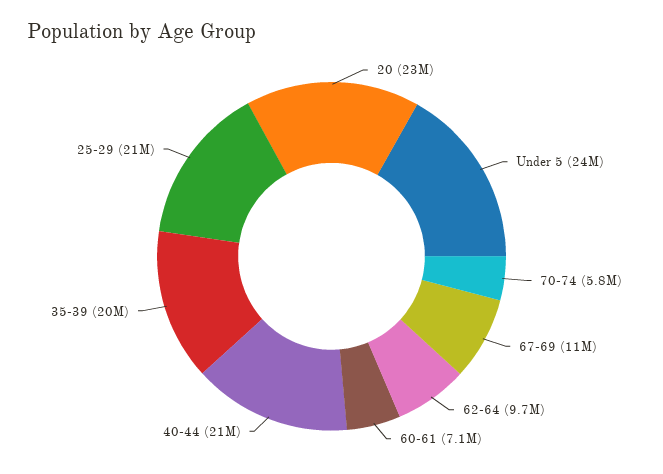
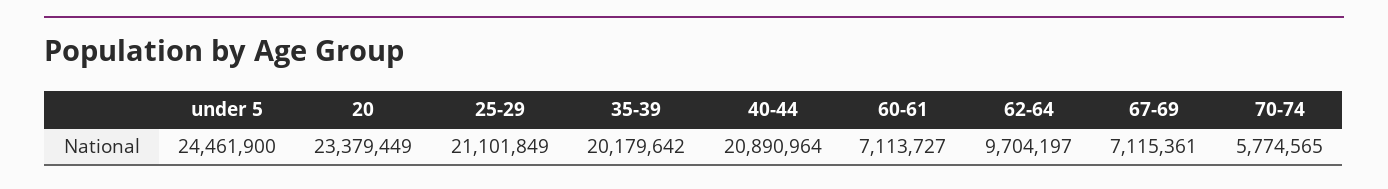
67-69: 11000000 -> 7115361

